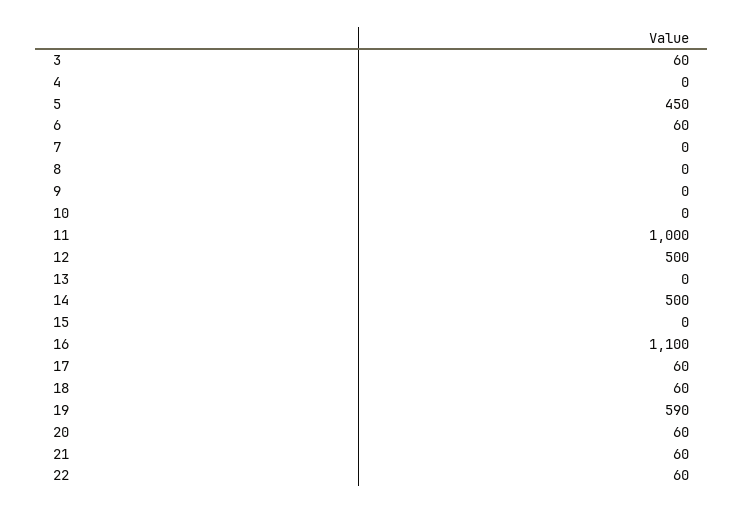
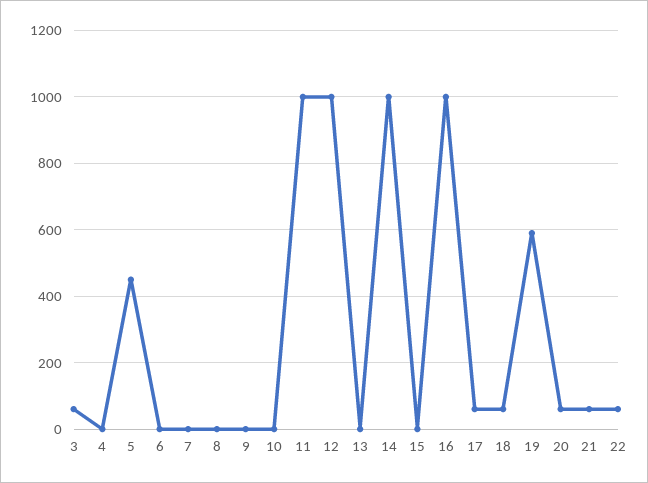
6: 60 -> 0
12: 500 -> 1000
14: 500 -> 1000
16: 1100 -> 1000

